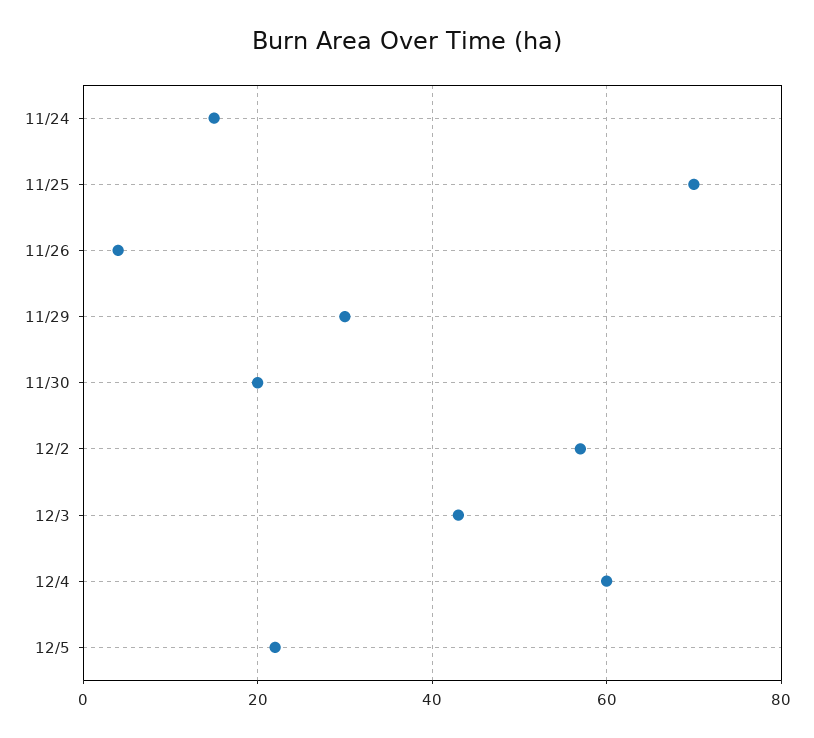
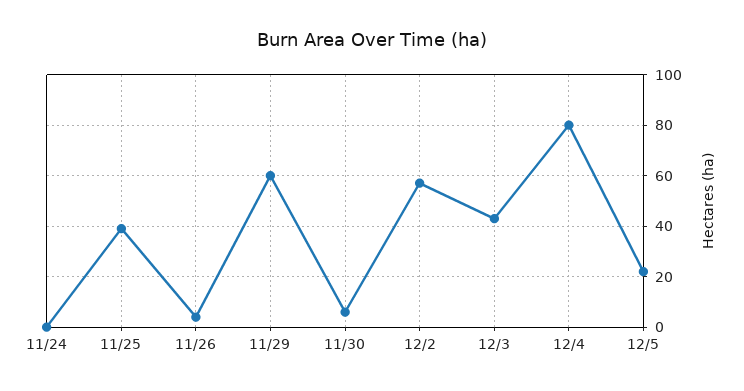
11/24: 15 -> 0
11/25: 70 -> 40
11/29: 30 -> 60
11/30: 20 -> 5
12/4: 60 -> 80

